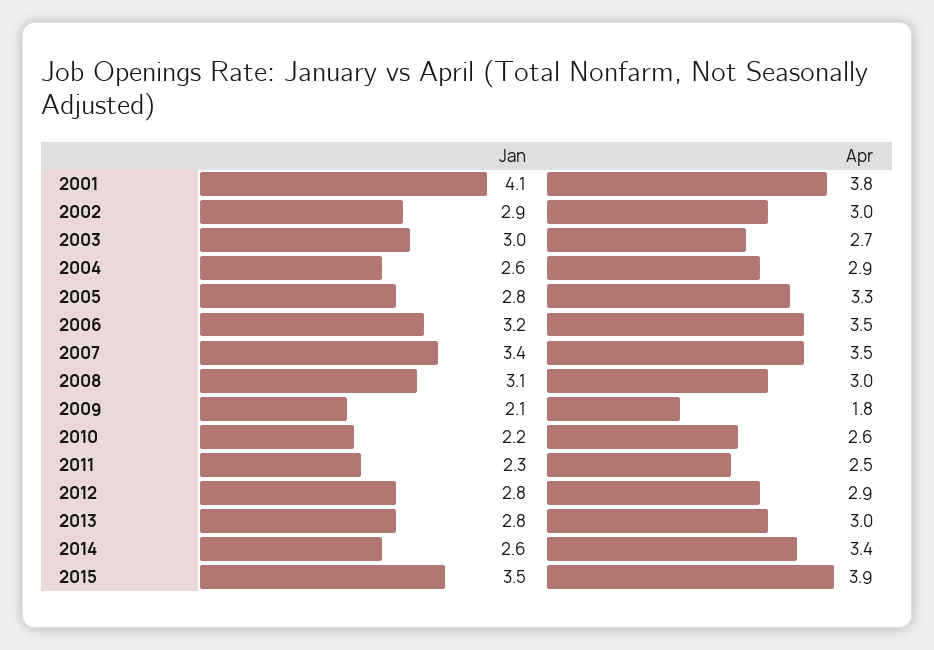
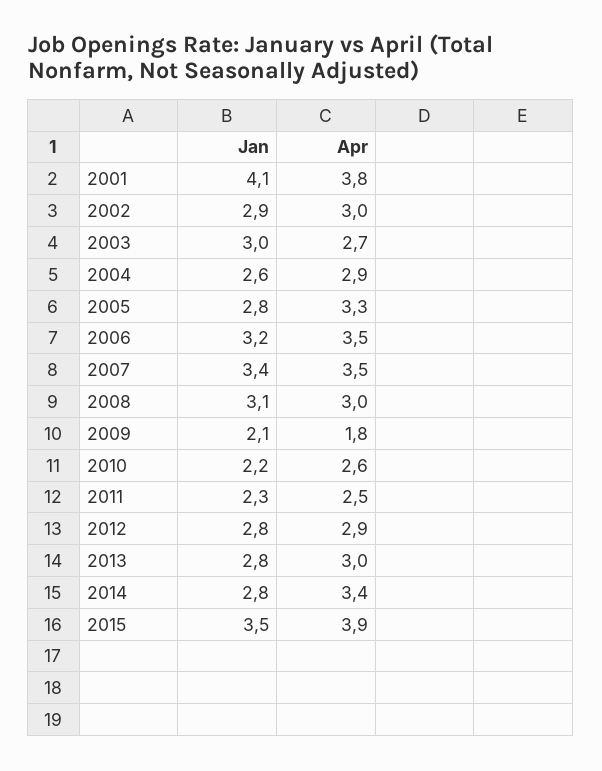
Jan, 2014: 2.6 -> 2.8

